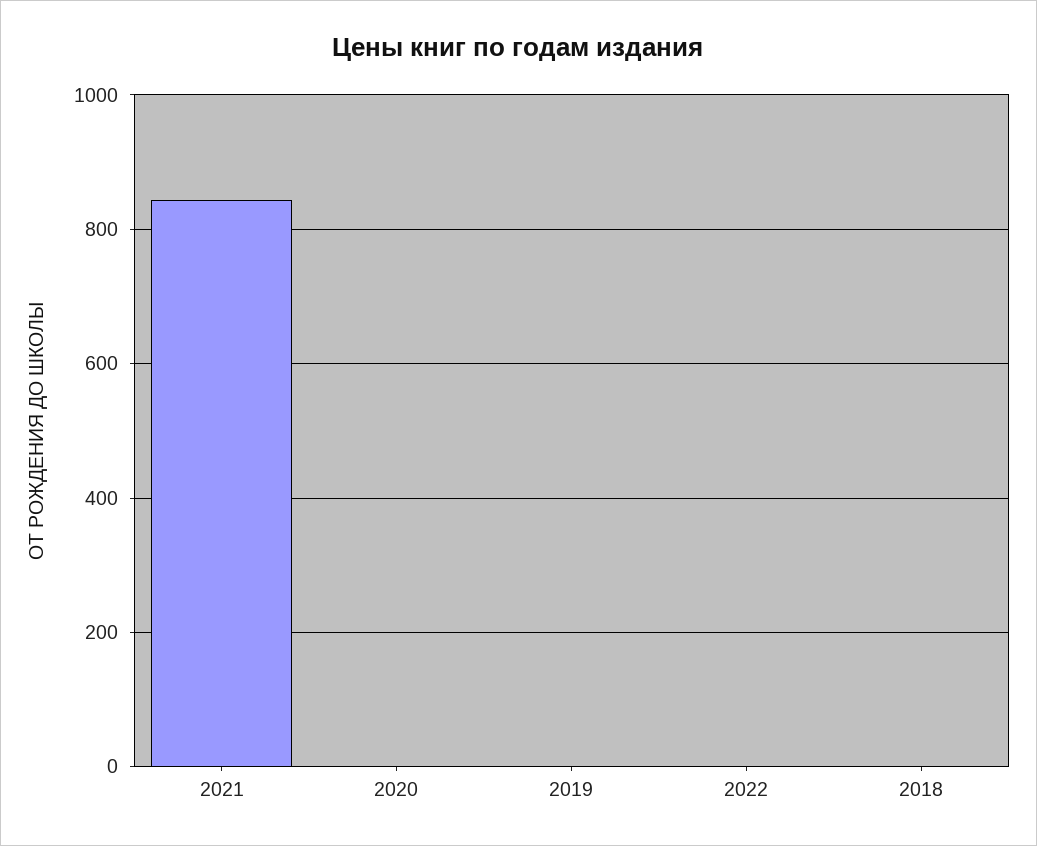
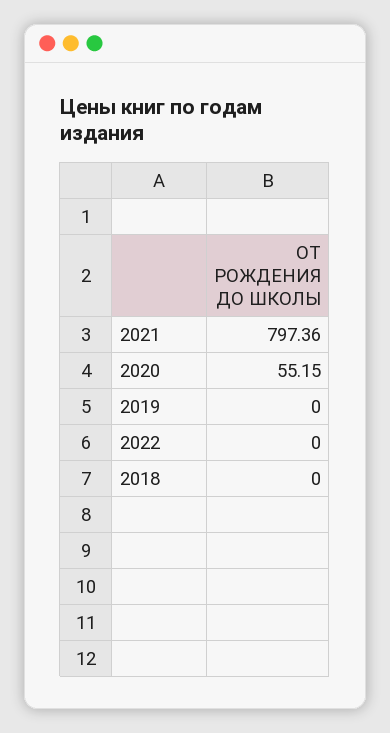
2021: 840 -> 797.36
2020: 0 -> 55.15

